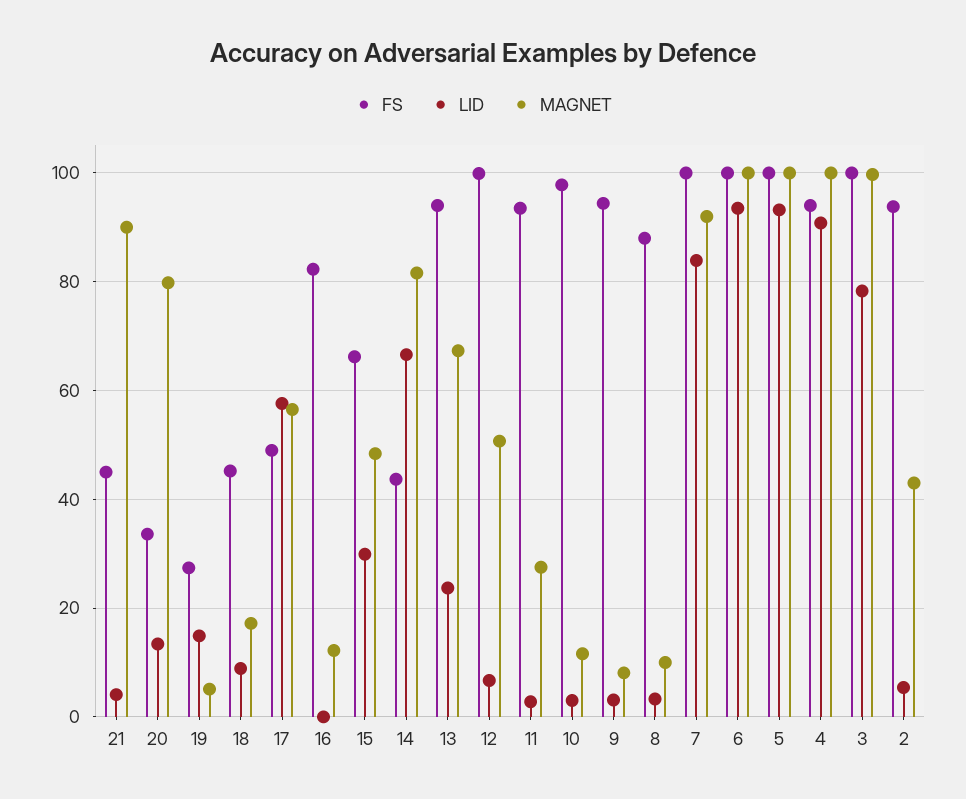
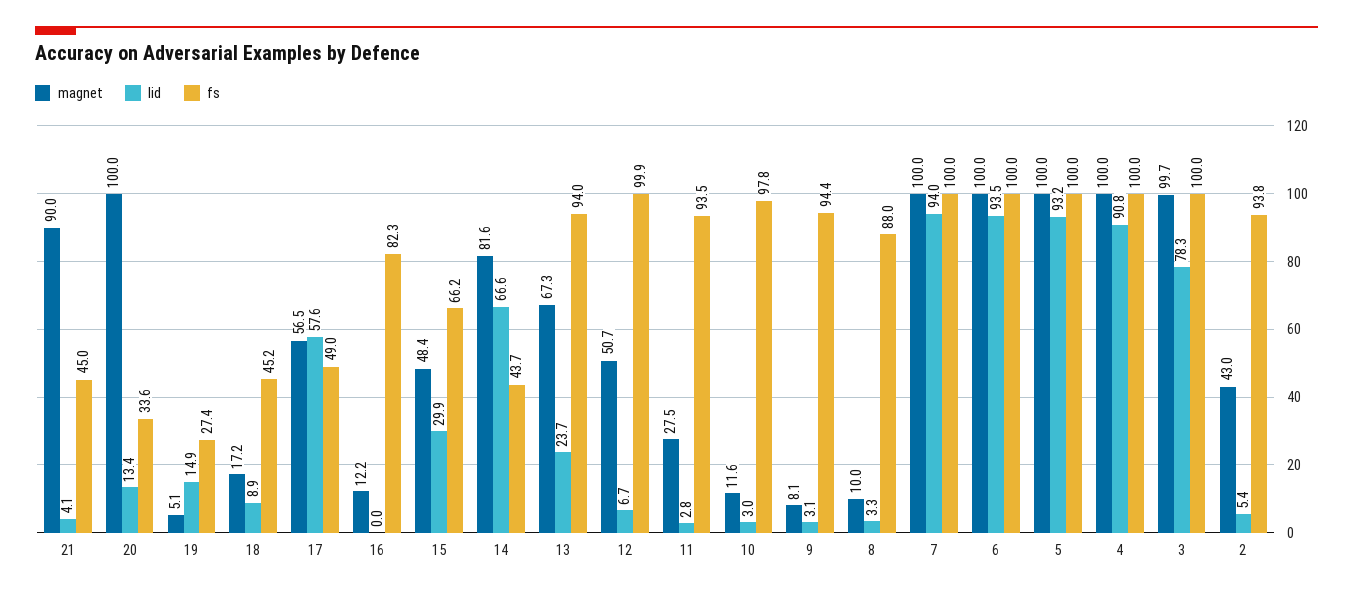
MAGNET, 20: 80 -> 100
LID, 7: 84 -> 94
MAGNET, 7: 92 -> 100
FS, 4: 94 -> 100

